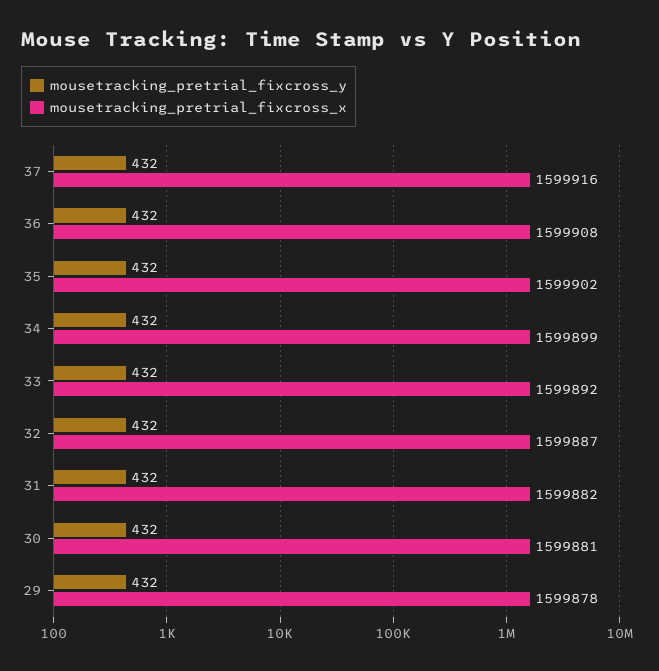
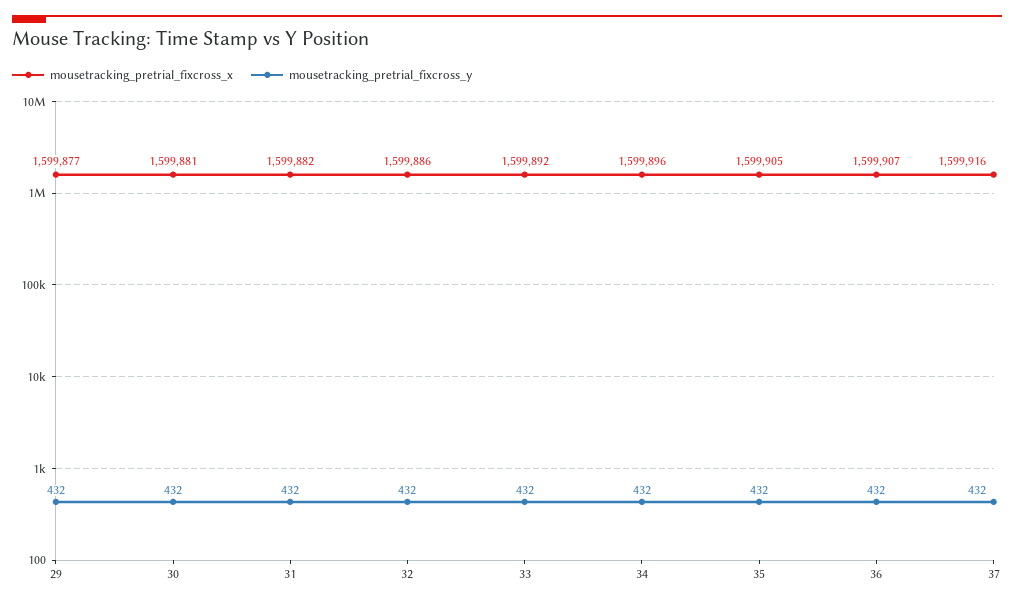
mousetracking_pretrial_fixcross_x, 36: 1599908 -> 1599907
mousetracking_pretrial_fixcross_x, 35: 1599902 -> 1599905
mousetracking_pretrial_fixcross_x, 34: 1599899 -> 1599896
mousetracking_pretrial_fixcross_x, 32: 1599887 -> 1599886
mousetracking_pretrial_fixcross_x, 29: 1599878 -> 1599877

